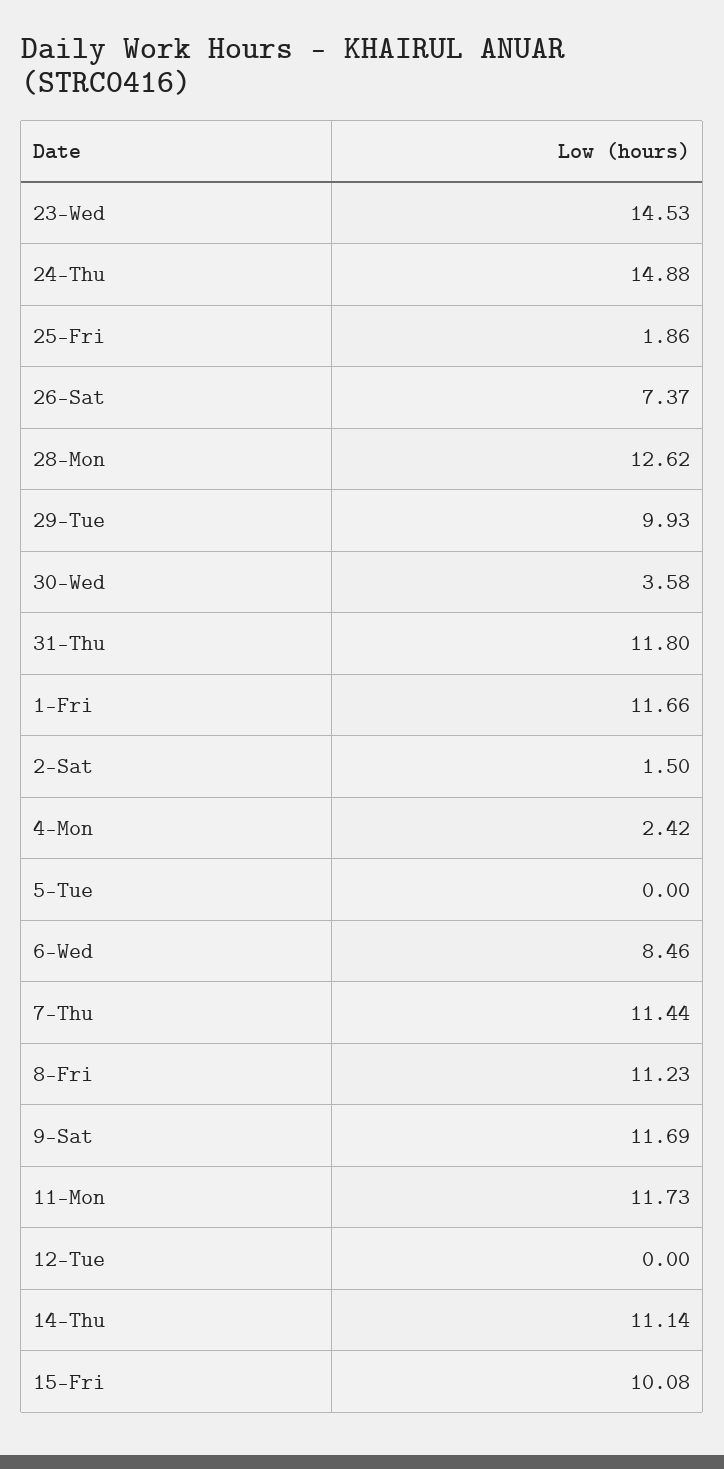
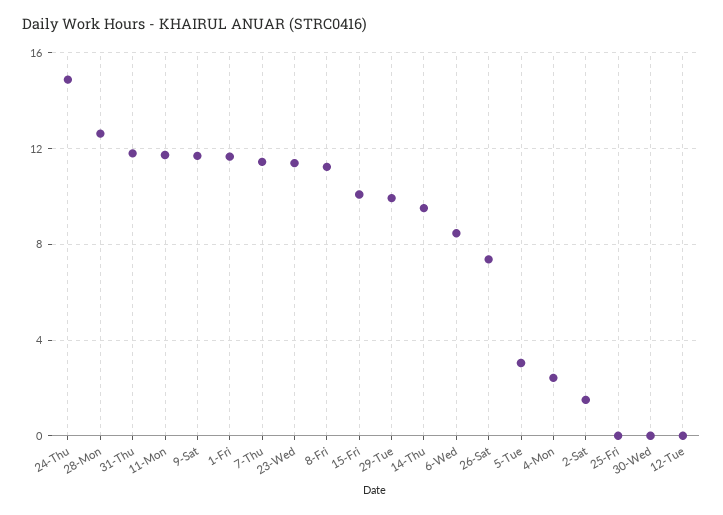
23-Wed: 14.53 -> 11.5
25-Fri: 1.86 -> 0
30-Wed: 3.58 -> 0
5-Tue: 0 -> 3
14-Thu: 11.14 -> 9.5

